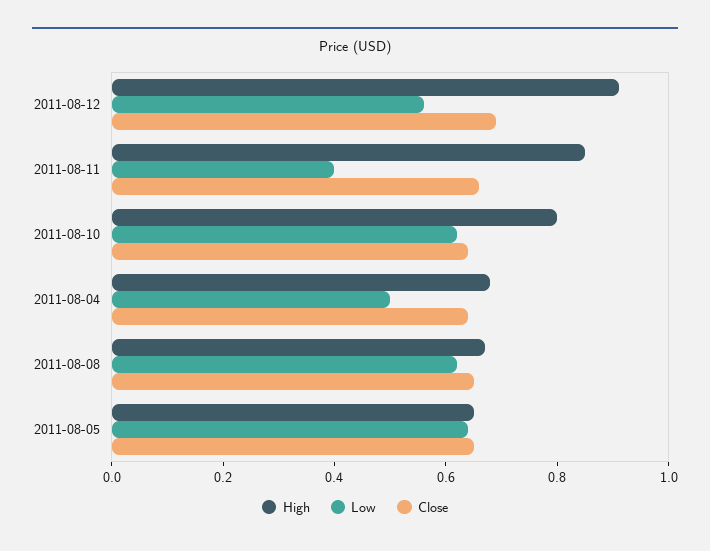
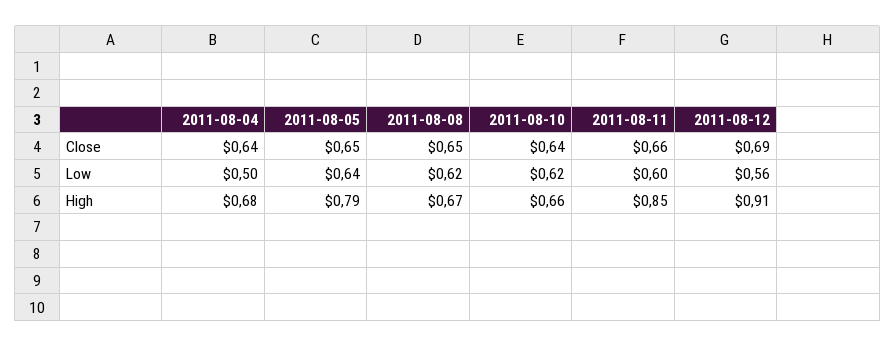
Low, 2011-08-11: 0.4 -> 0.6
High, 2011-08-10: 0.8 -> 0.66
High, 2011-08-05: 0.65 -> 0.79

